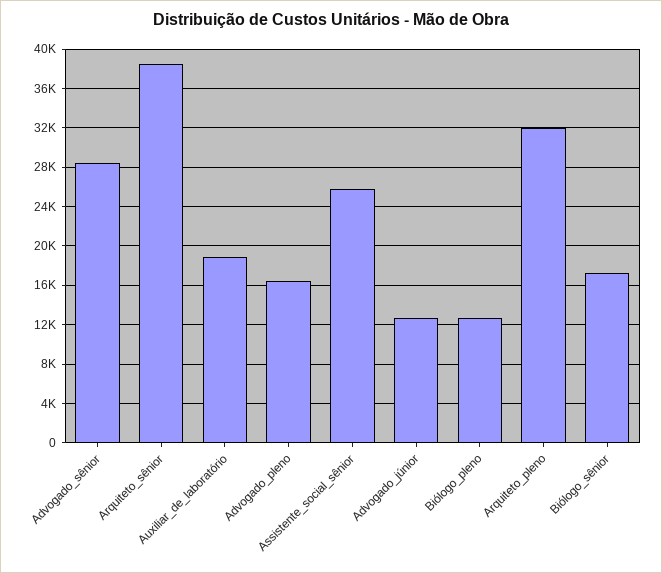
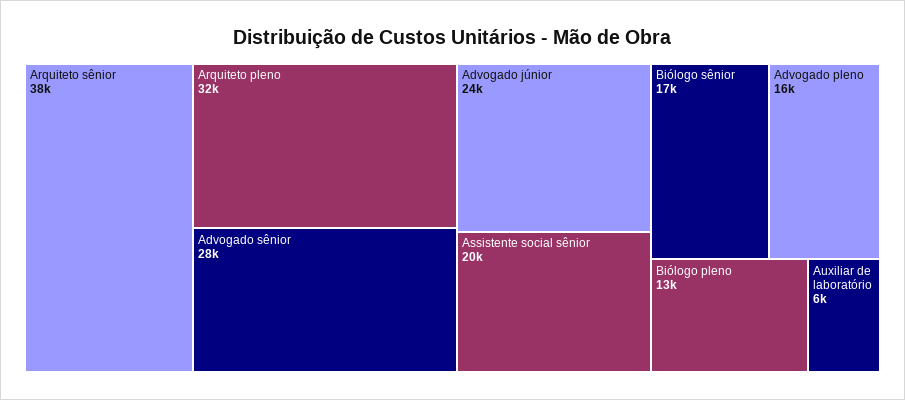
Auxiliar_de_laboratório: 19000 -> 6000
Assistente_social_sênior: 26000 -> 20000
Advogado_júnior: 13000 -> 24000

